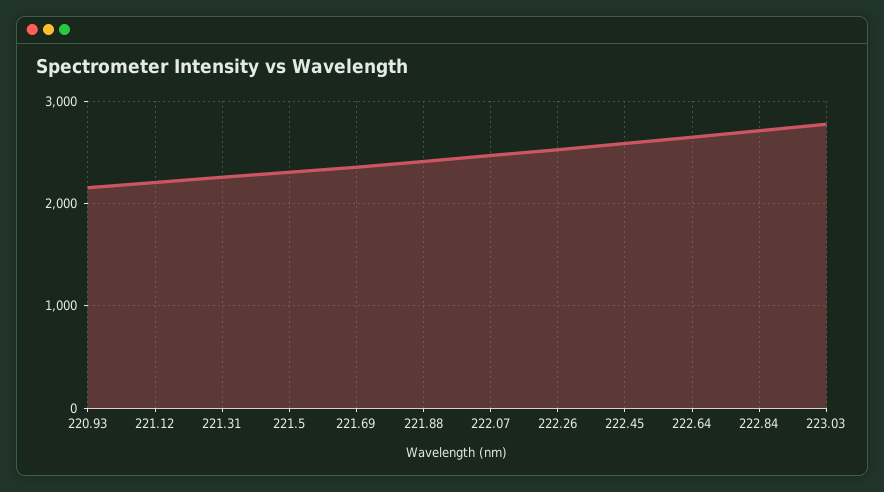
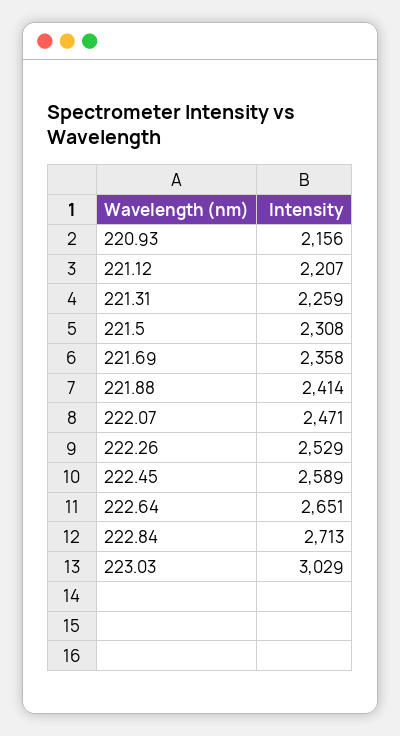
223.03: 2800 -> 3029

